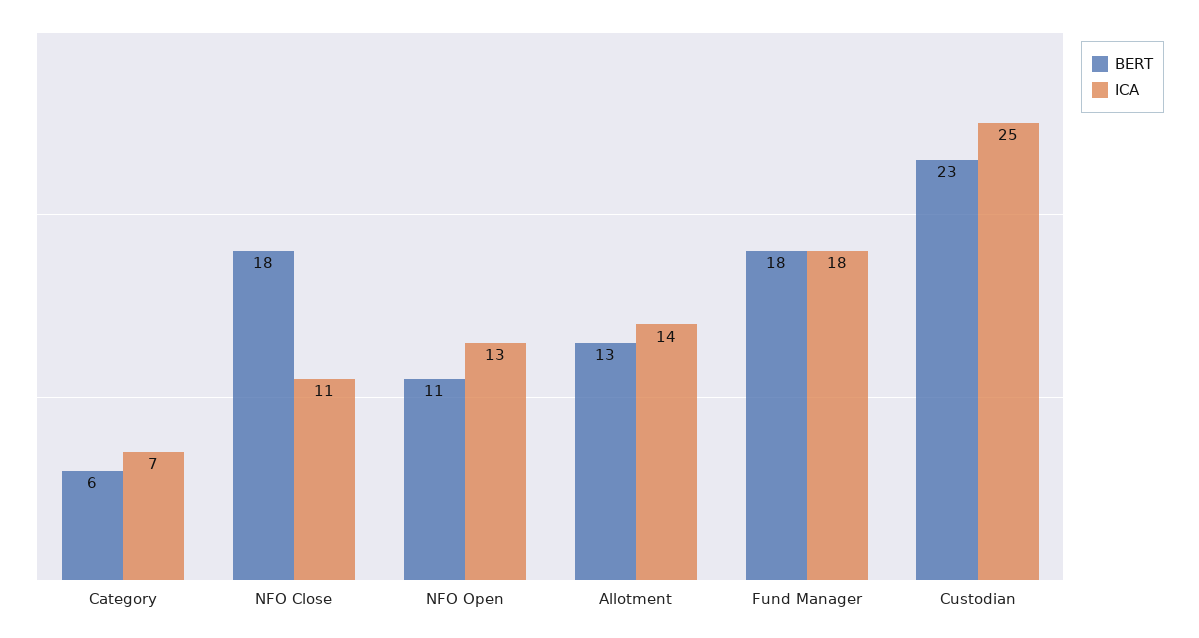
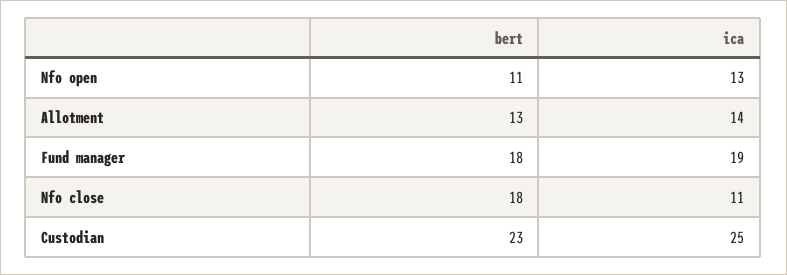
BERT, Category: 6 -> none
ICA, Category: 7 -> none
ICA, Fund Manager: 18 -> 19

